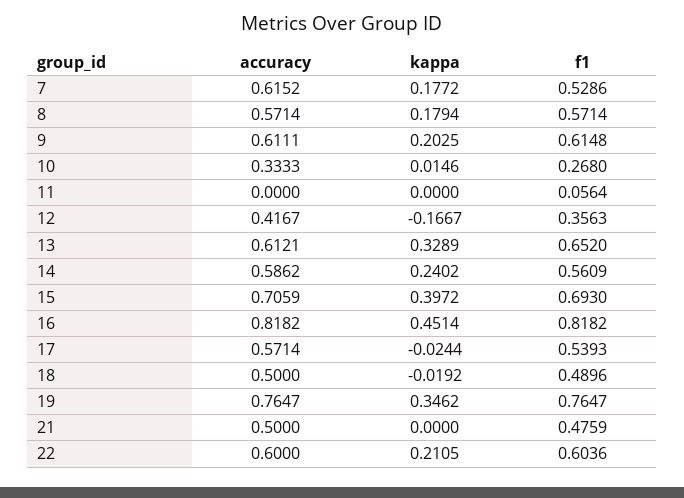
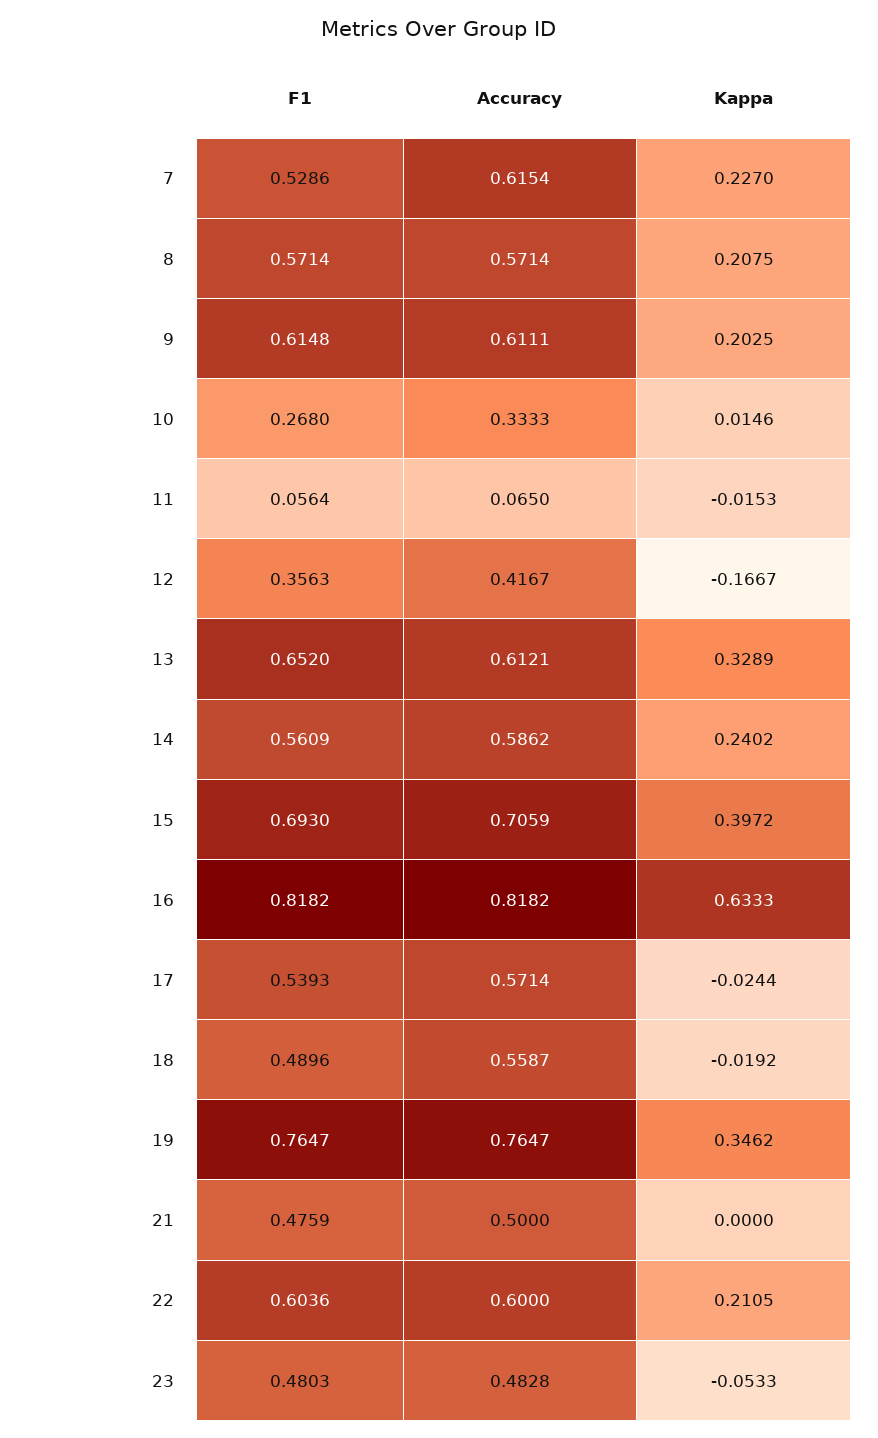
accuracy, 7: 0.6152 -> 0.6154
kappa, 7: 0.1772 -> 0.227
kappa, 8: 0.1794 -> 0.2075
accuracy, 11: 0 -> 0.065
kappa, 11: 0 -> -0.0153
kappa, 16: 0.4514 -> 0.6333
accuracy, 18: 0.5 -> 0.5587
f1, 23: none -> 0.4803
accuracy, 23: none -> 0.4828
kappa, 23: none -> -0.0533

